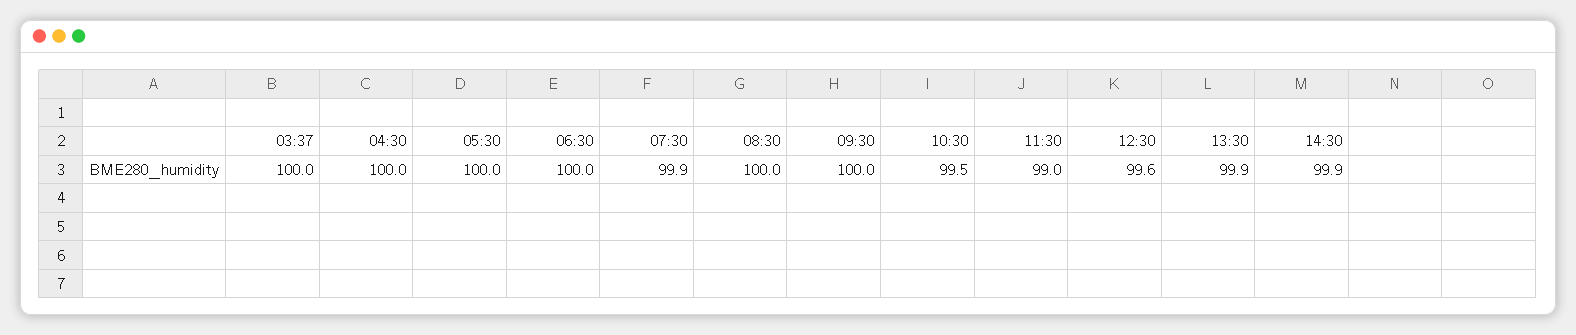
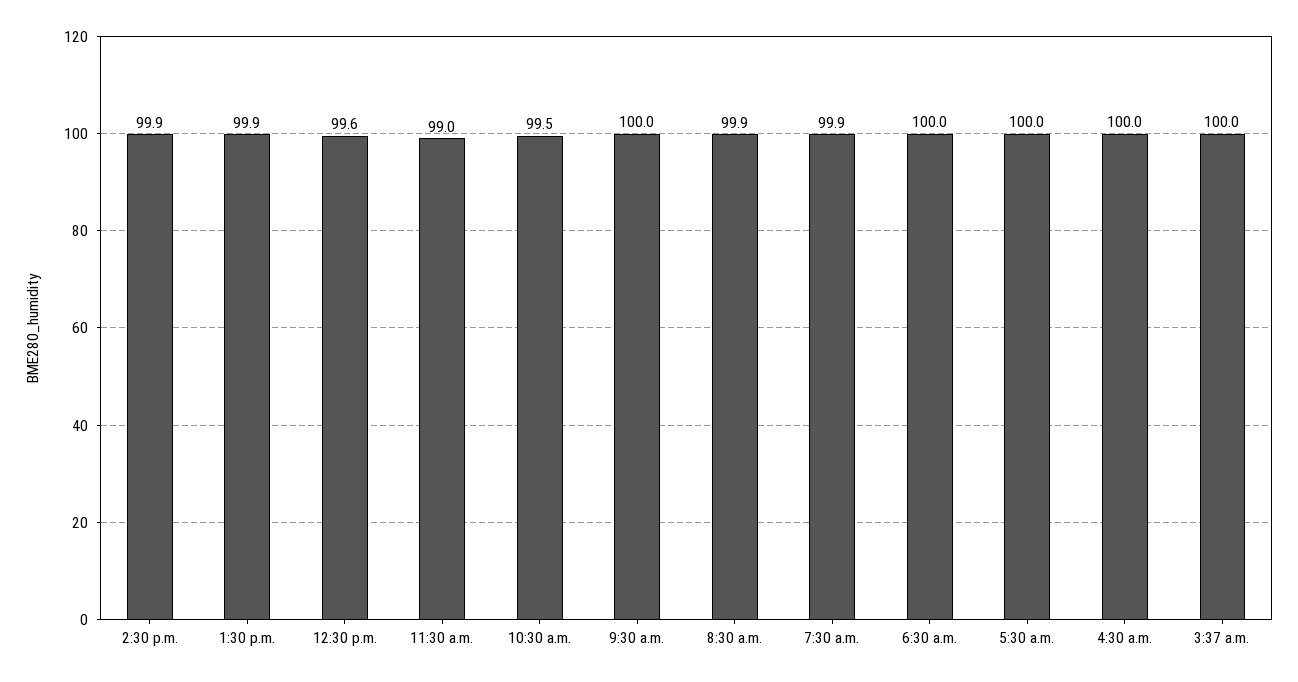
08:30: 100 -> 99.9

